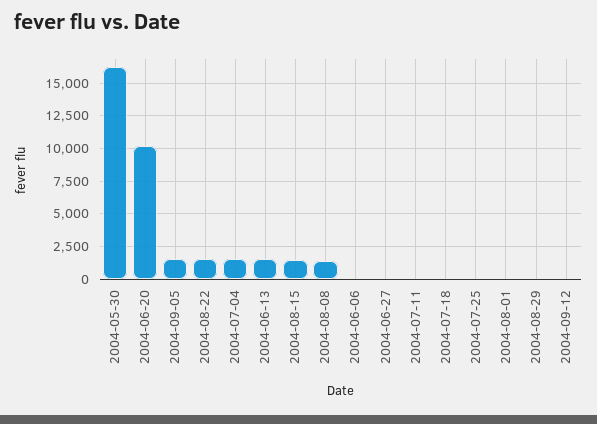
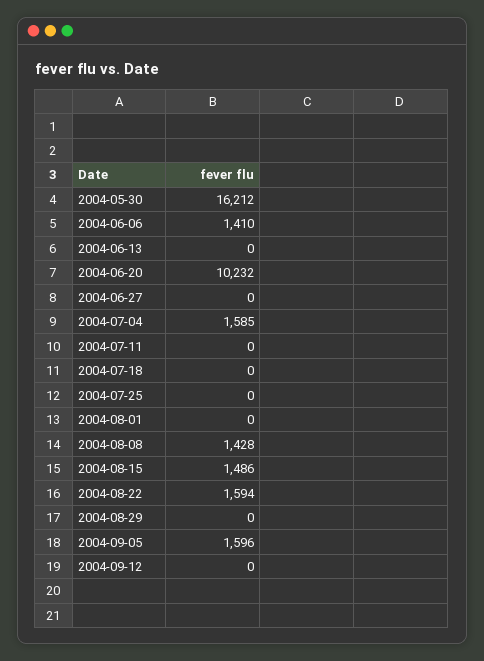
2004-06-13: 1500 -> 0
2004-06-06: 0 -> 1410

